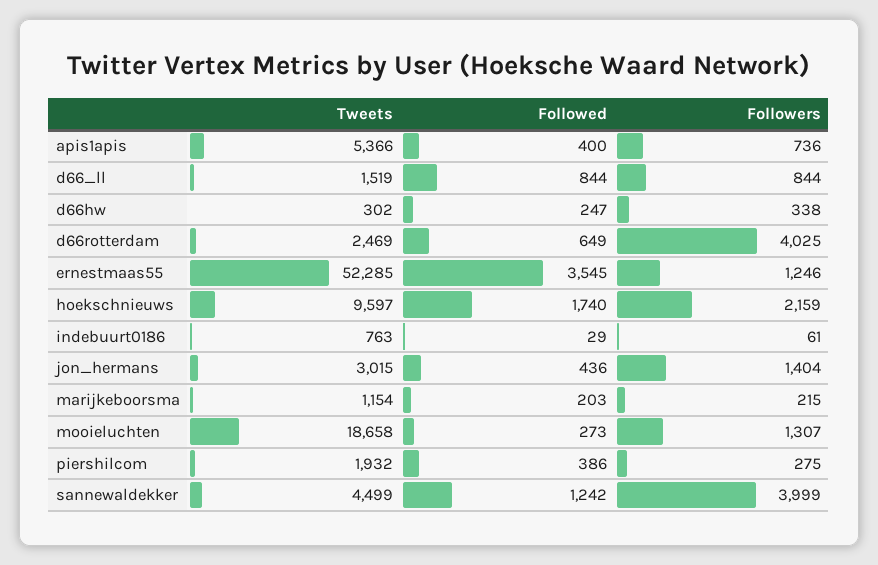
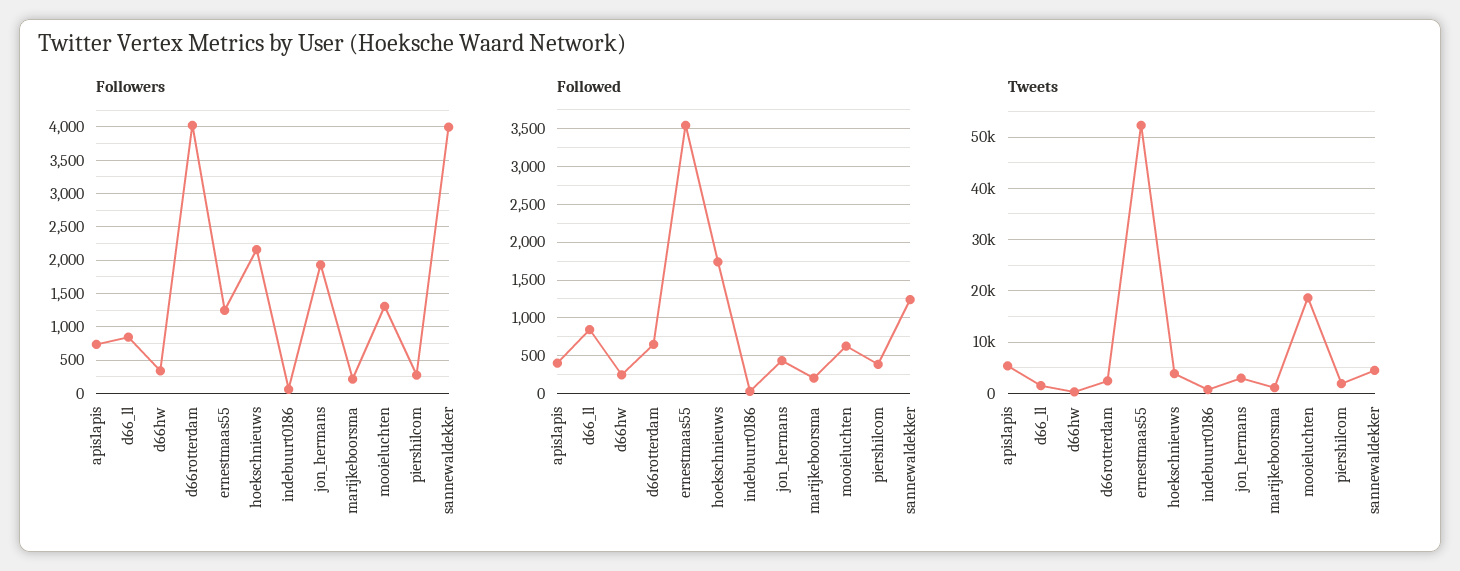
Tweets, hoekschnieuws: 9597 -> 4000
Followers, jon_hermans: 1404 -> 1900
Followed, mooieluchten: 273 -> 600

